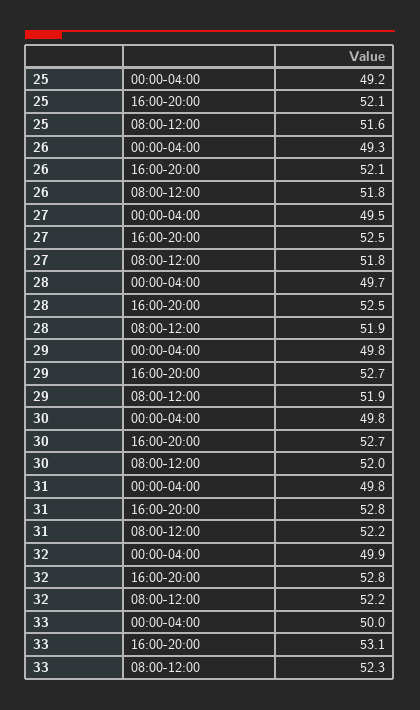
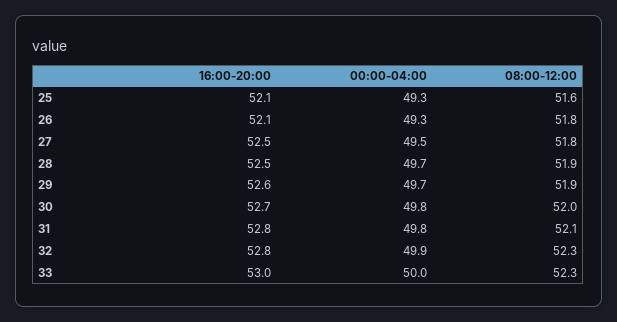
25, 00:00-04:00: 49.2 -> 49.3
29, 00:00-04:00: 49.8 -> 49.7
29, 16:00-20:00: 52.7 -> 52.6
31, 08:00-12:00: 52.2 -> 52.1
32, 08:00-12:00: 52.2 -> 52.3
33, 16:00-20:00: 53.1 -> 53

